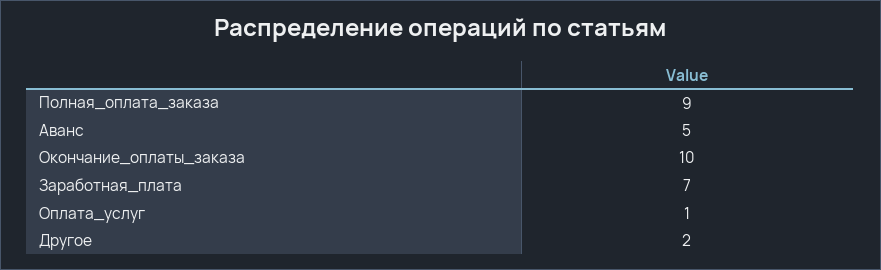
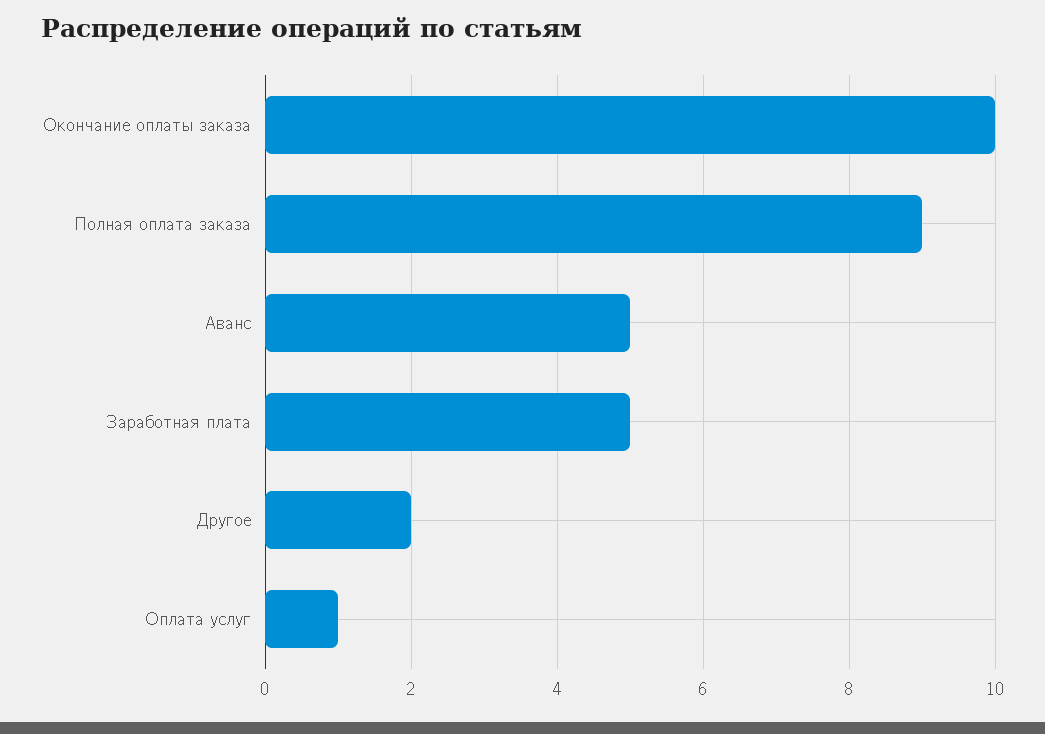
Заработная_плата: 7 -> 5

